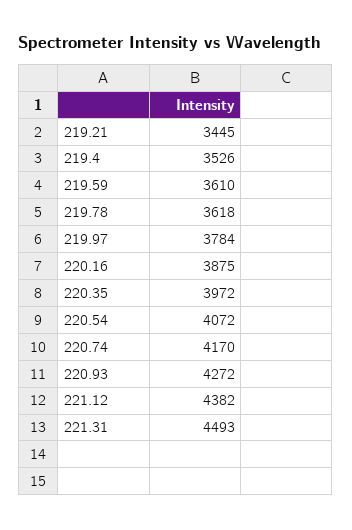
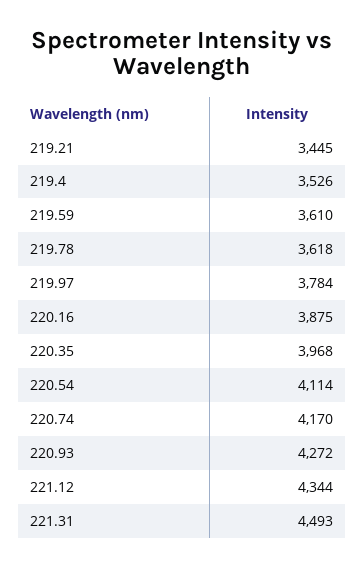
220.35: 3972 -> 3968
220.54: 4072 -> 4114
221.12: 4382 -> 4344

